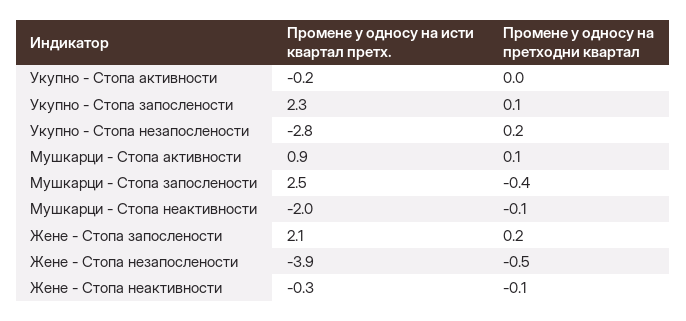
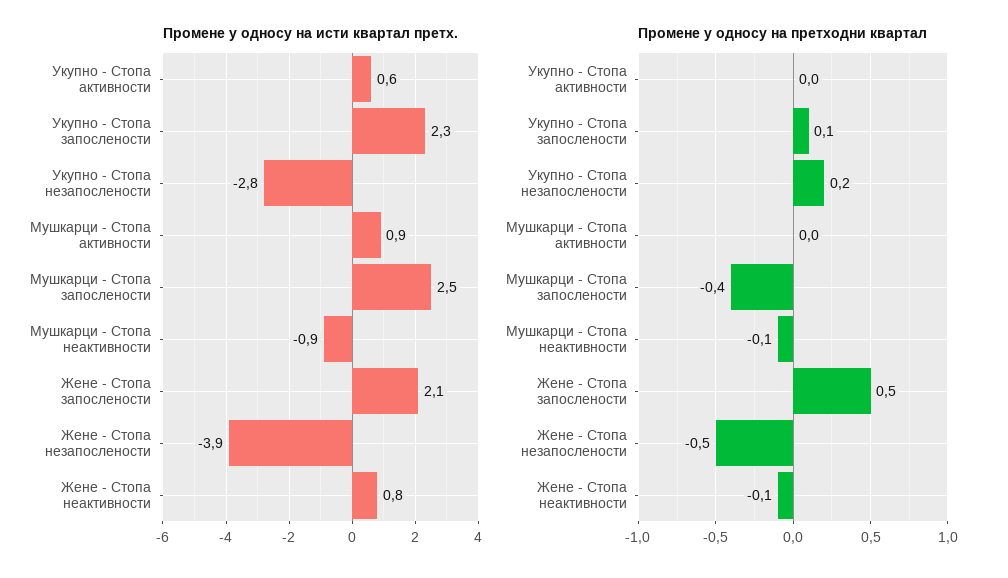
Промене у односу на исти квартал претх., Укупно - Стопа активности: -0.2 -> 0.6
Промене у односу на претходни квартал, Мушкарци - Стопа активности: 0.1 -> 0
Промене у односу на исти квартал претх., Мушкарци - Стопа неактивности: -2 -> -0.9
Промене у односу на претходни квартал, Жене - Стопа запослености: 0.2 -> 0.5
Промене у односу на исти квартал претх., Жене - Стопа неактивности: -0.3 -> 0.8

